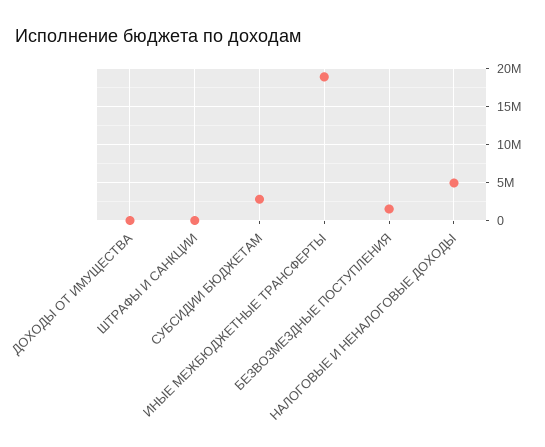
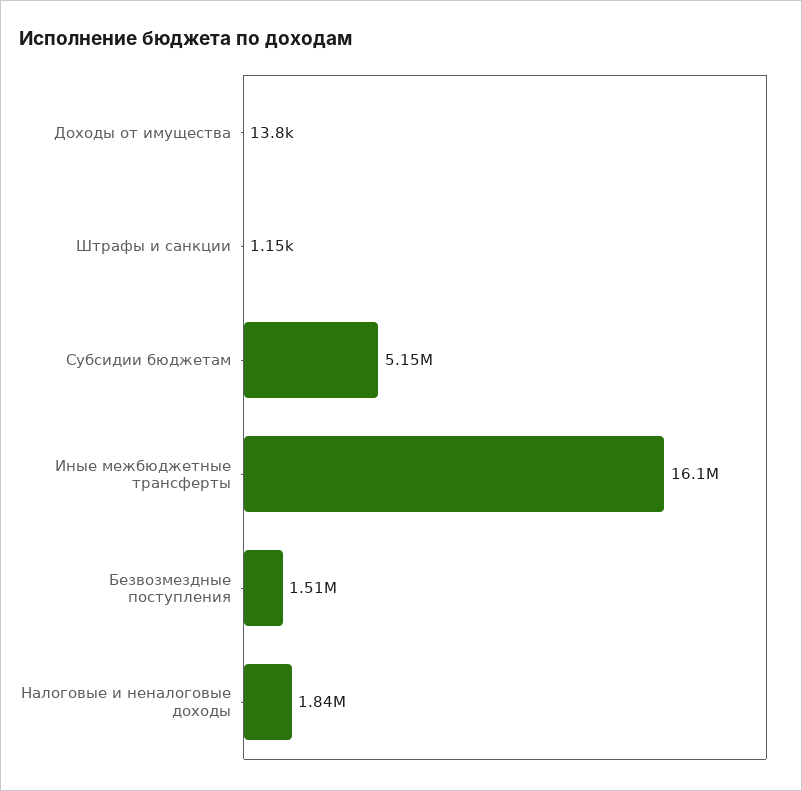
СУБСИДИИ БЮДЖЕТАМ: 3000000 -> 5150000
ИНЫЕ МЕЖБЮДЖЕТНЫЕ ТРАНСФЕРТЫ: 19000000 -> 16100000
НАЛОГОВЫЕ И НЕНАЛОГОВЫЕ ДОХОДЫ: 5000000 -> 1840000

